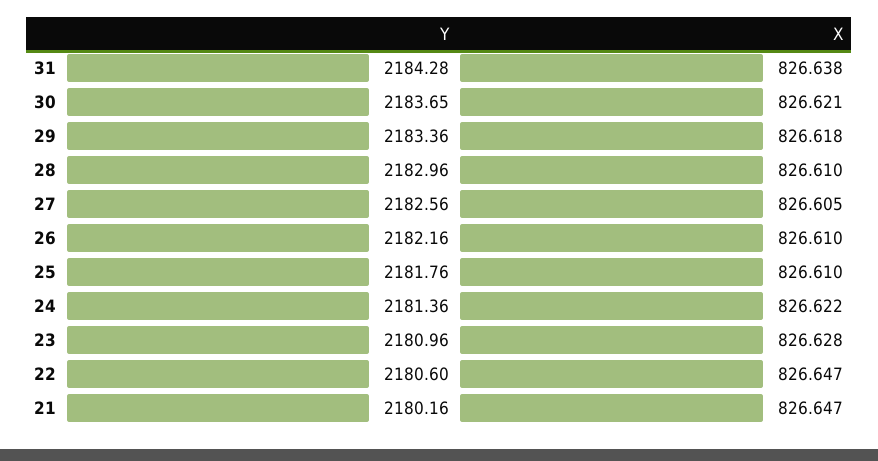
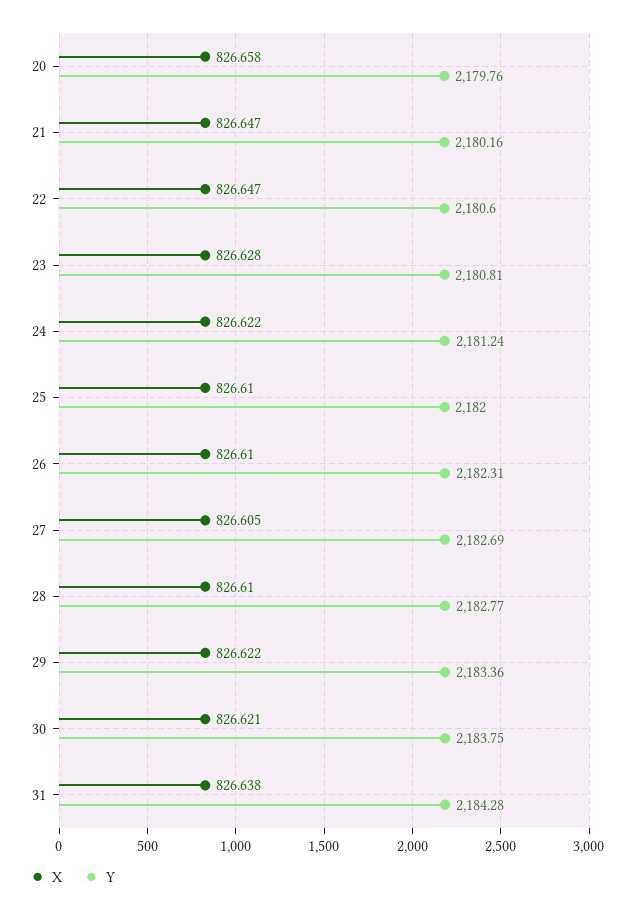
Y, 30: 2183.65 -> 2183.75
X, 29: 826.618 -> 826.622
Y, 28: 2182.96 -> 2182.77
Y, 27: 2182.56 -> 2182.69
Y, 26: 2182.16 -> 2182.31
Y, 25: 2181.76 -> 2182
Y, 24: 2181.36 -> 2181.24
Y, 23: 2180.96 -> 2180.81
X, 20: none -> 826.658
Y, 20: none -> 2179.76

